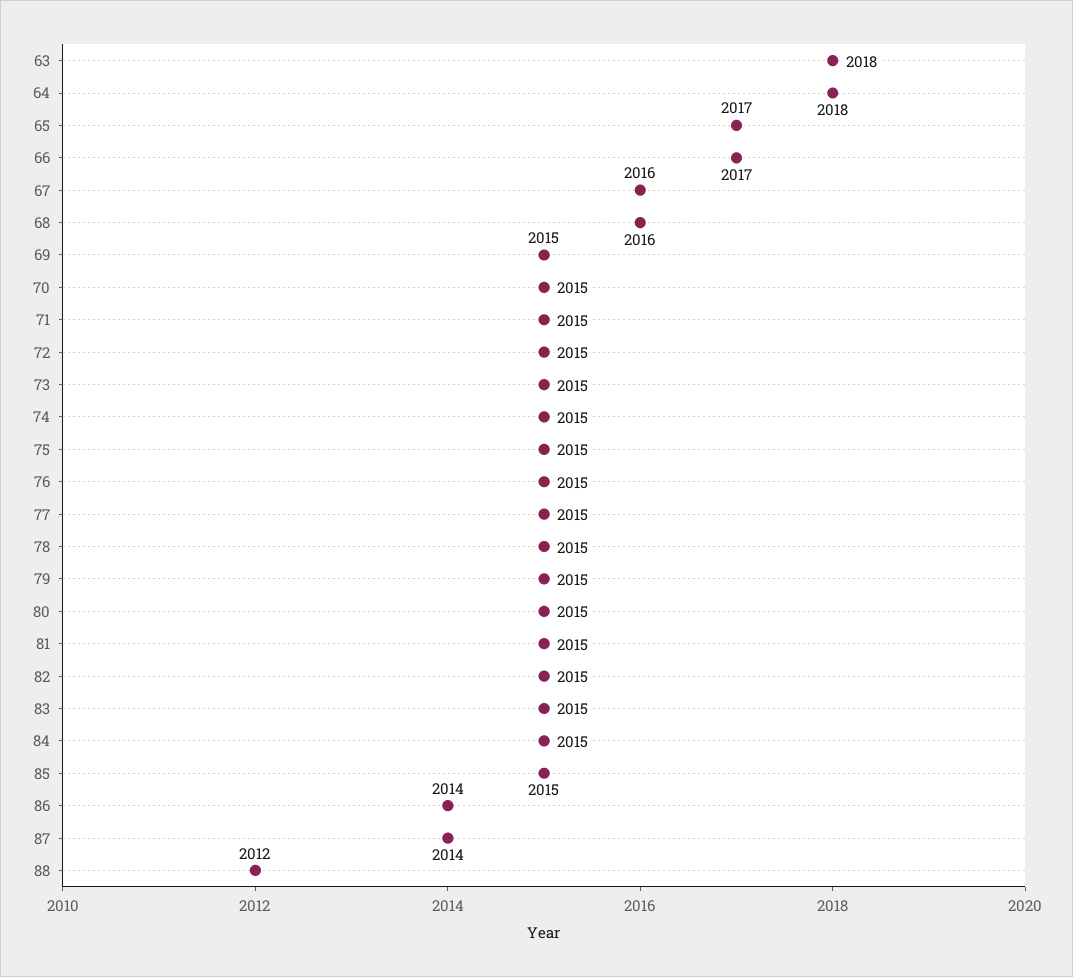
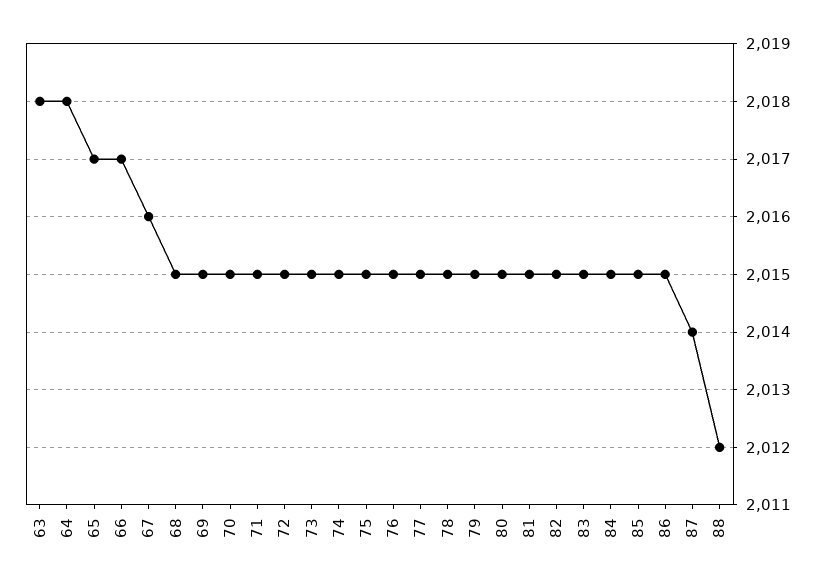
68: 2016 -> 2015
86: 2014 -> 2015

